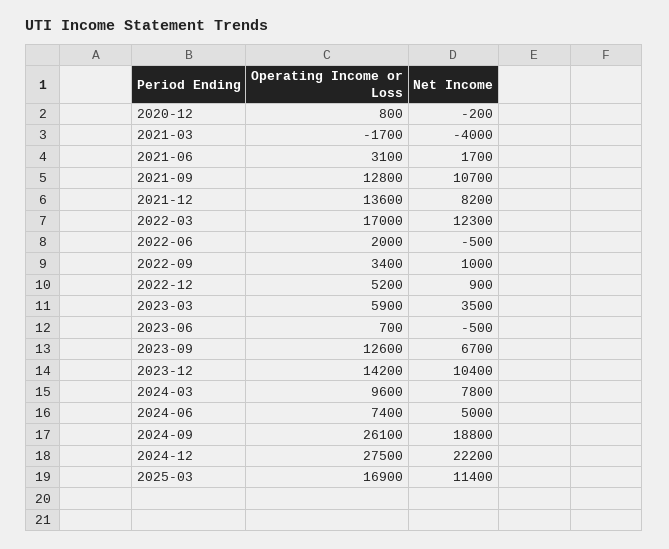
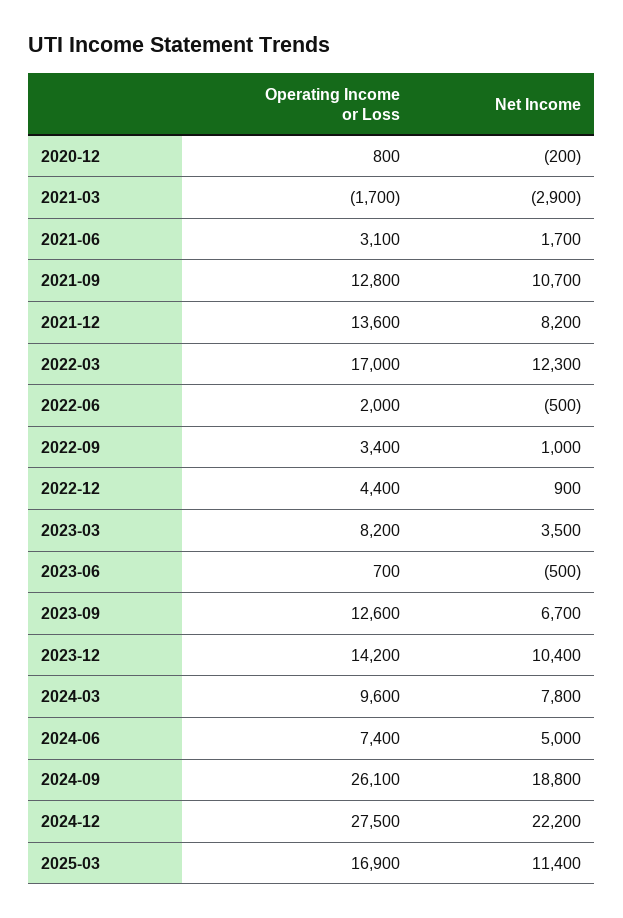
Net Income, 2021-03: -4000 -> -2900
Operating Income or Loss, 2022-12: 5200 -> 4400
Operating Income or Loss, 2023-03: 5900 -> 8200

